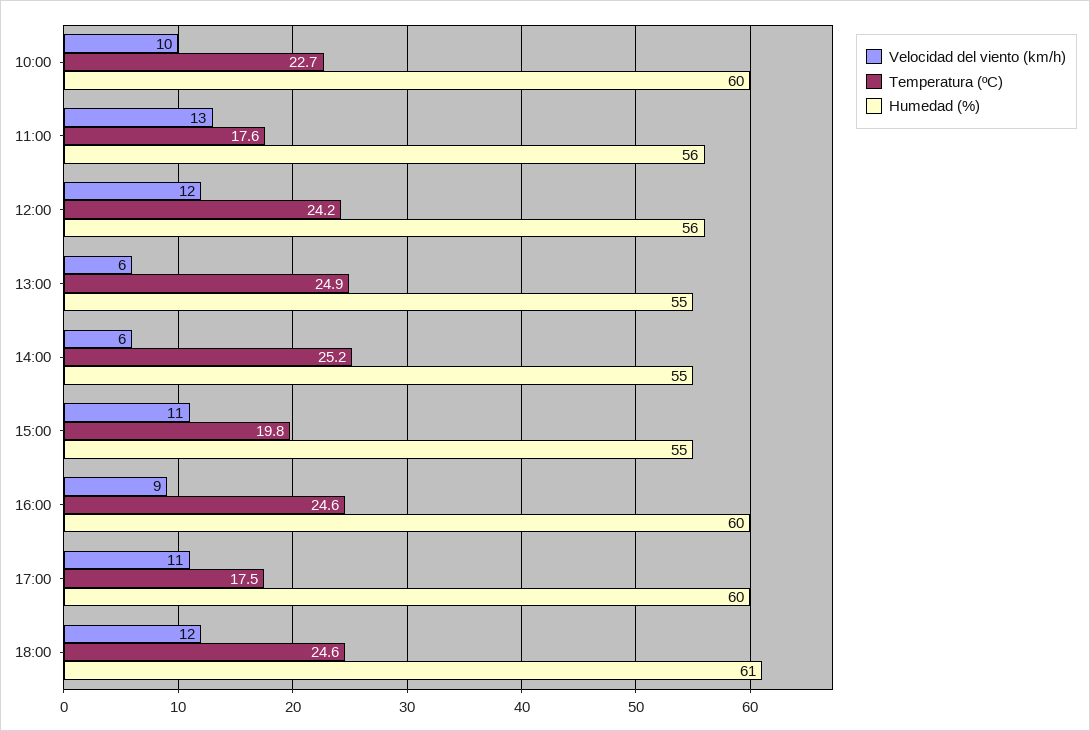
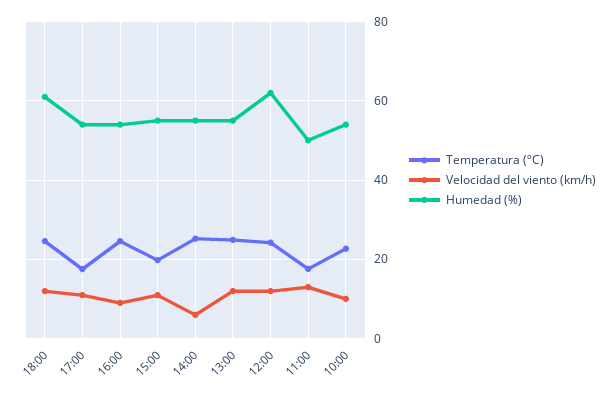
Humedad (%), 10:00: 60 -> 54
Humedad (%), 11:00: 56 -> 50
Humedad (%), 12:00: 56 -> 62
Velocidad del viento (km/h), 13:00: 6 -> 12
Humedad (%), 16:00: 60 -> 54
Humedad (%), 17:00: 60 -> 54

